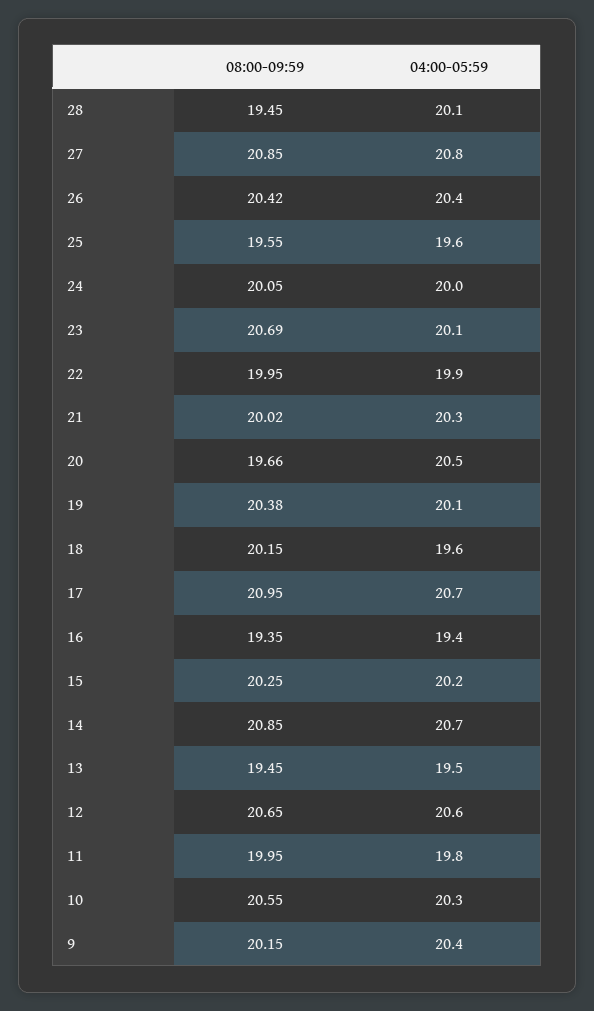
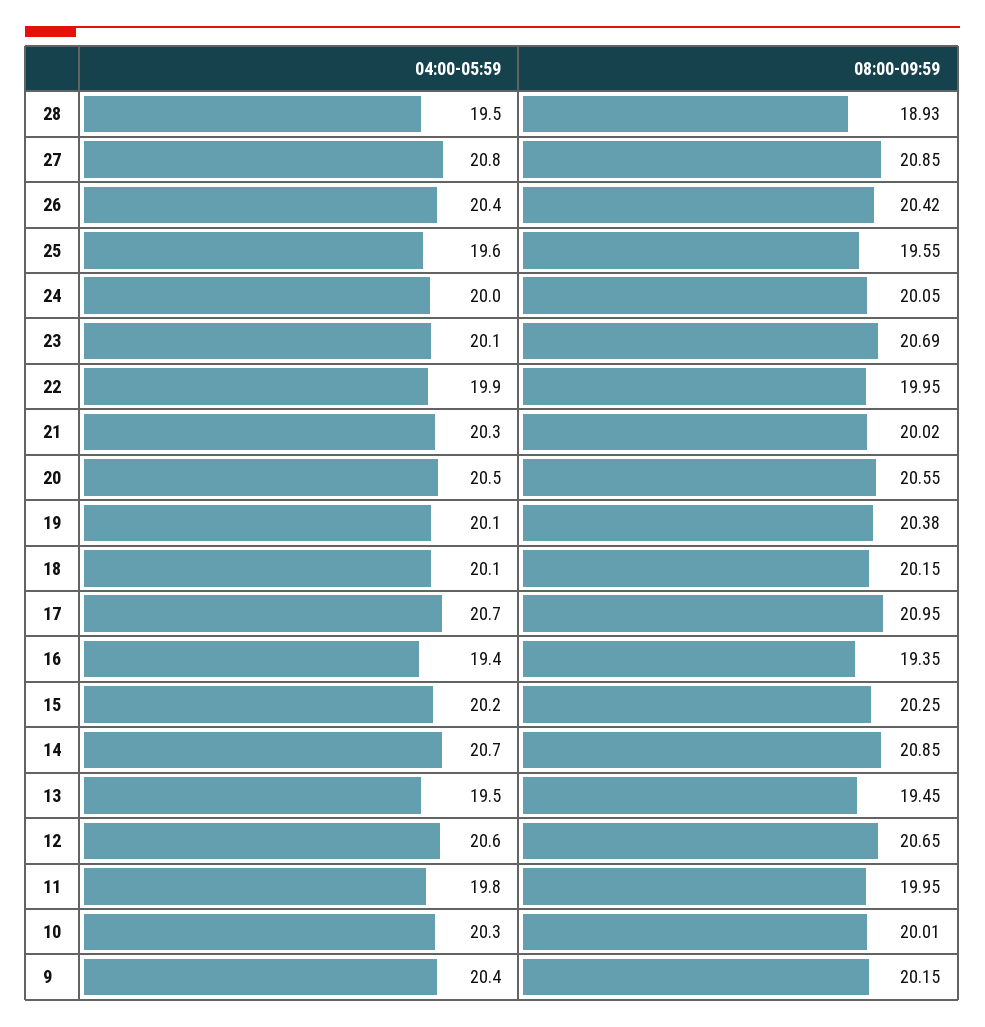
08:00-09:59, 28: 19.45 -> 18.93
04:00-05:59, 28: 20.1 -> 19.5
08:00-09:59, 20: 19.66 -> 20.55
04:00-05:59, 18: 19.6 -> 20.1
08:00-09:59, 10: 20.55 -> 20.01

